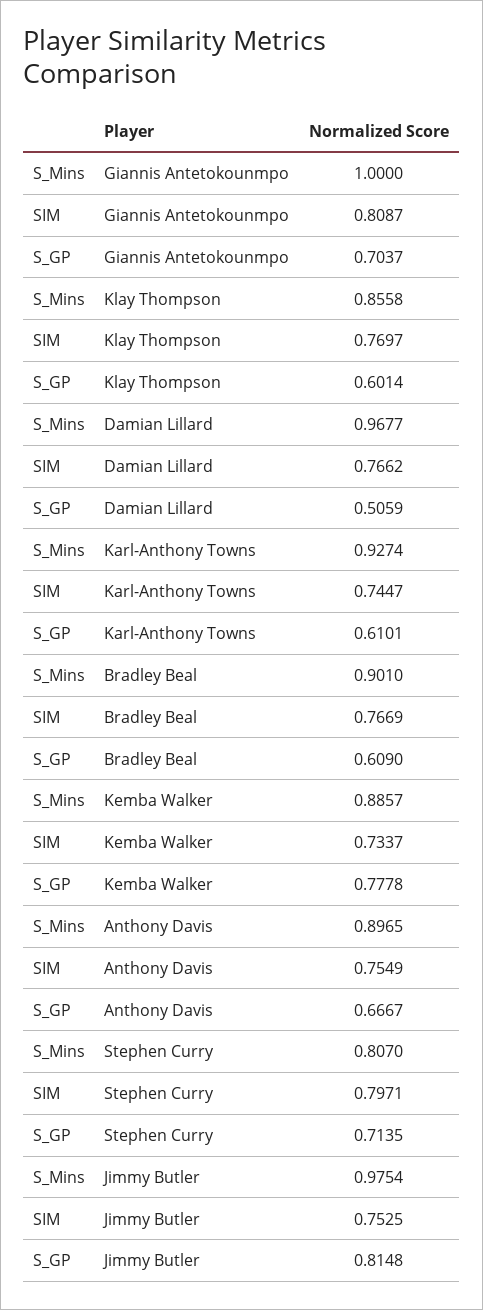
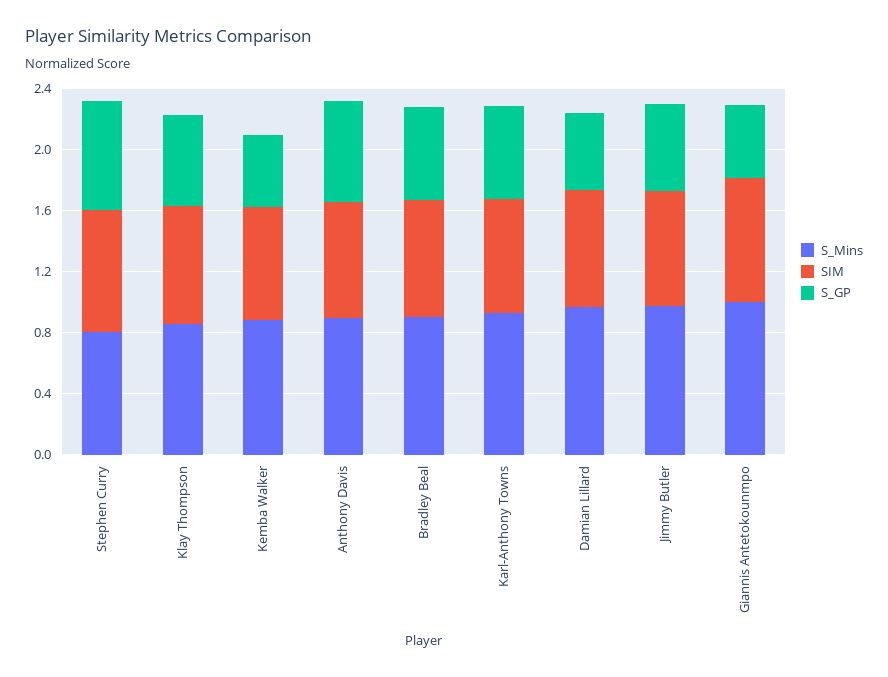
S_GP, Giannis Antetokounmpo: 0.7037 -> 0.5
S_GP, Kemba Walker: 0.7778 -> 0.5
S_GP, Jimmy Butler: 0.8148 -> 0.6

